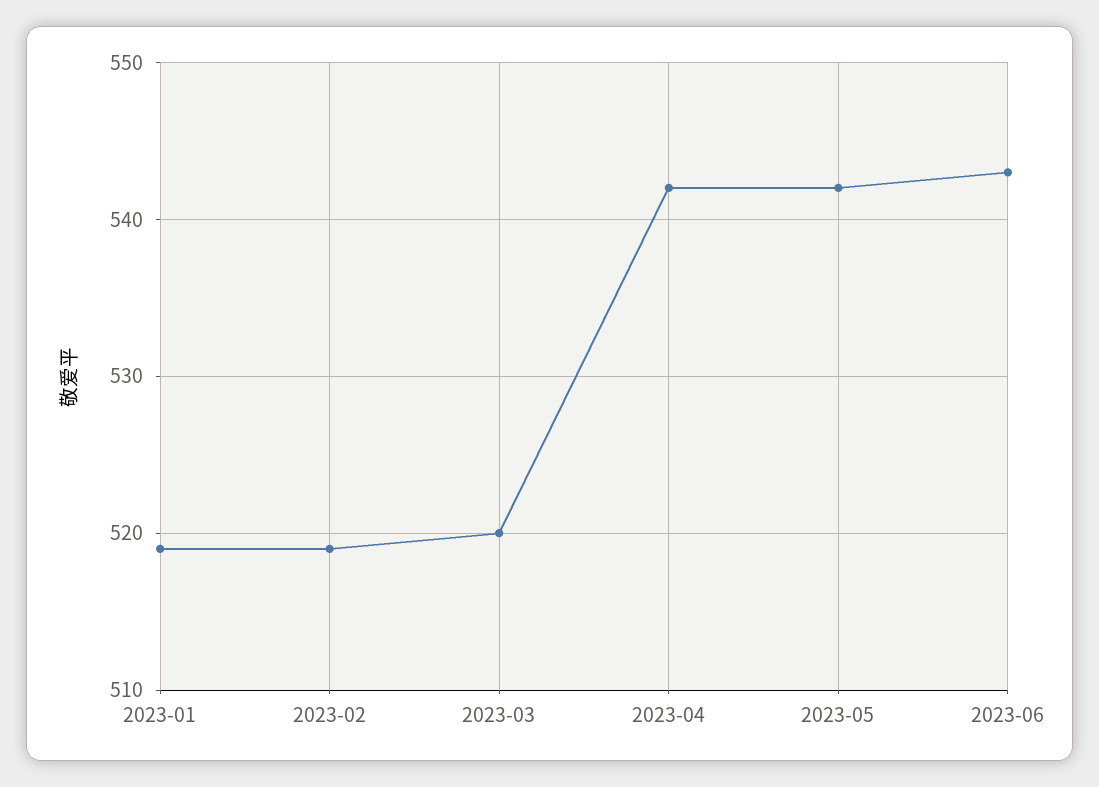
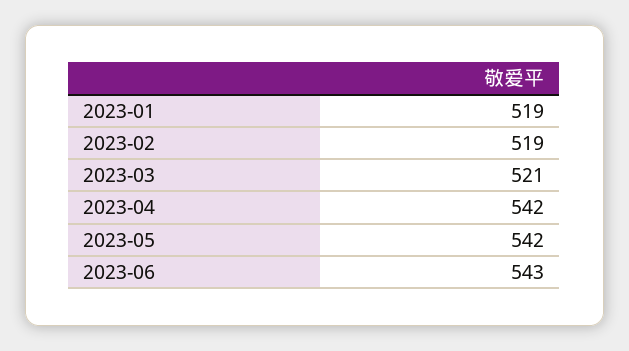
2023-03: 520 -> 521

